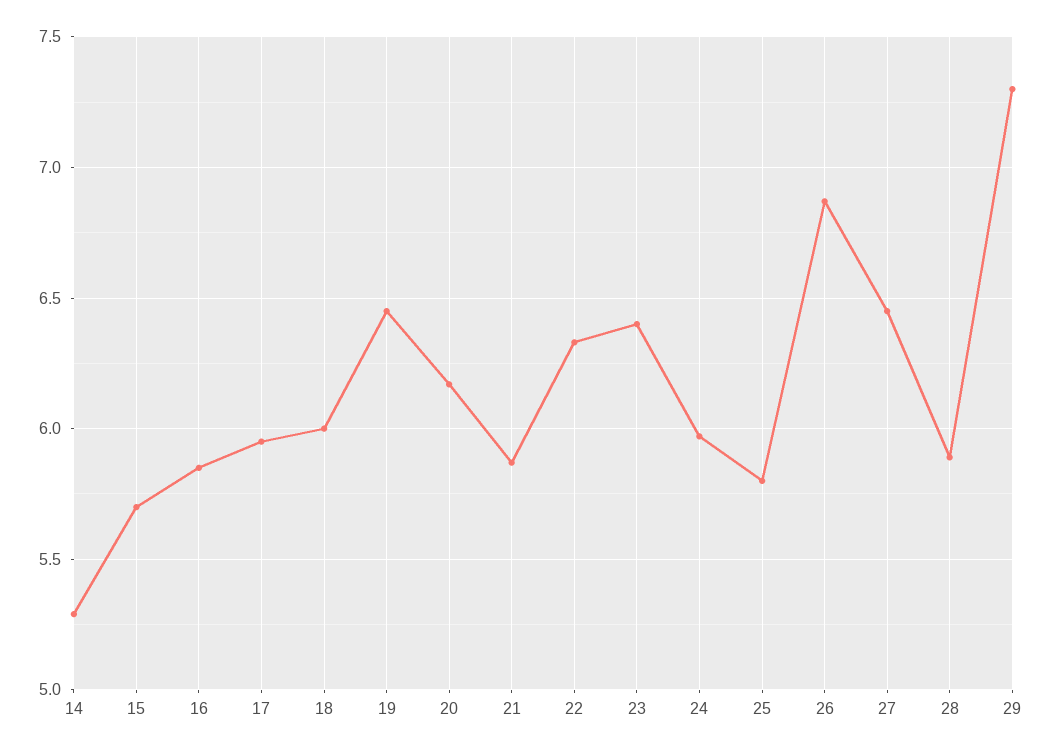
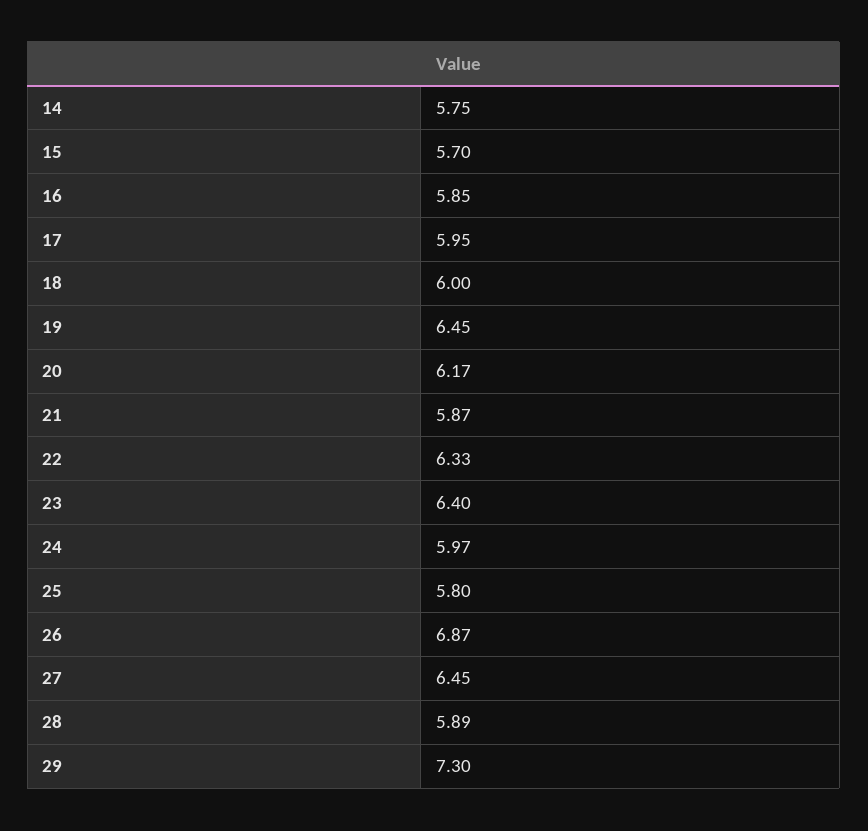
14: 5.3 -> 5.75

